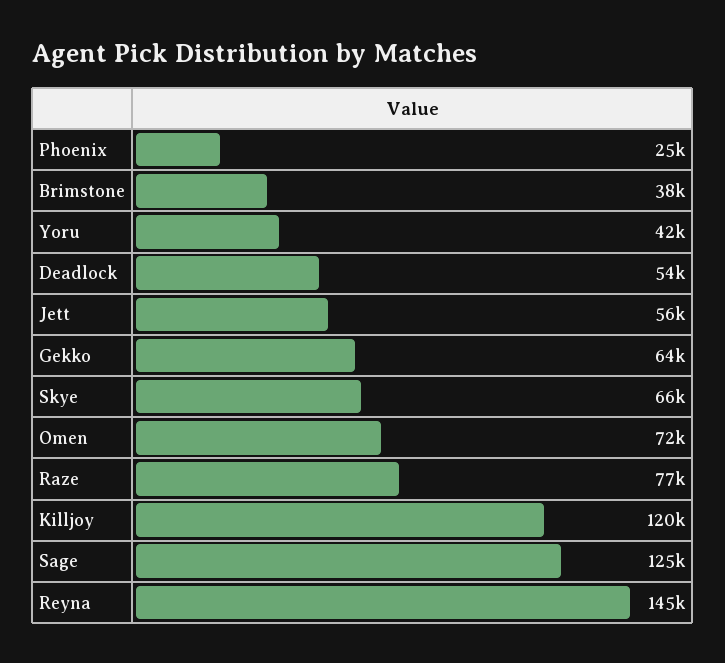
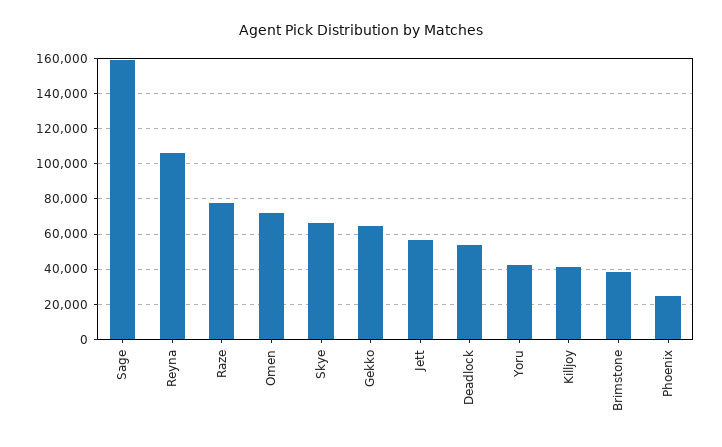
Killjoy: 120000 -> 40000
Sage: 125000 -> 160000
Reyna: 145000 -> 105000

